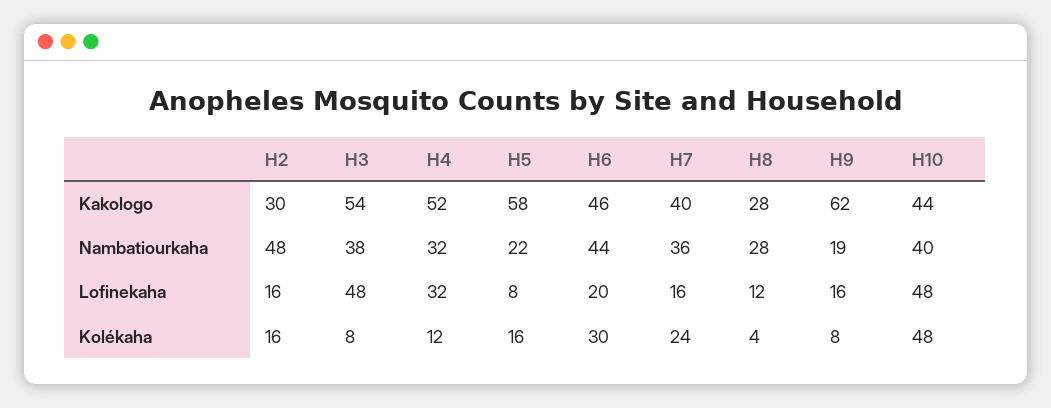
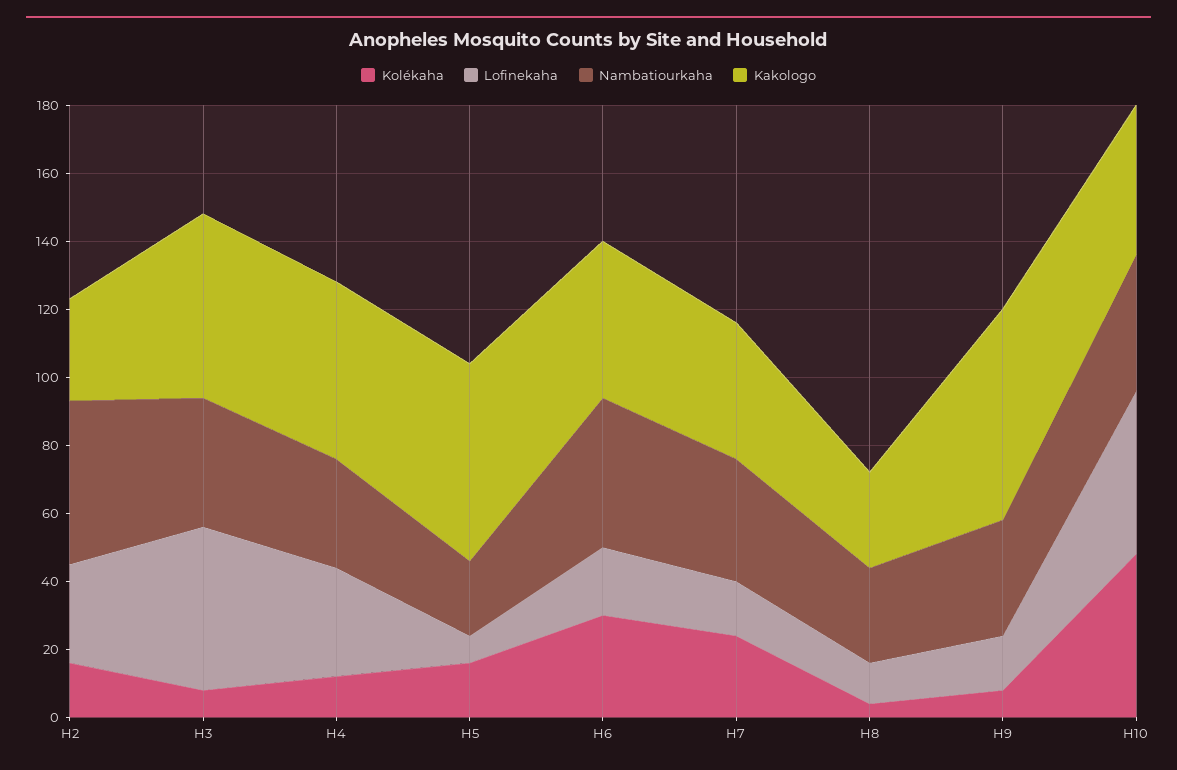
Nambatiourkaha, H9: 19 -> 35
Lofinekaha, H2: 16 -> 30

